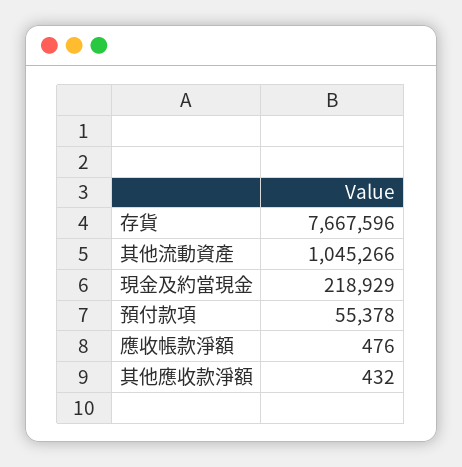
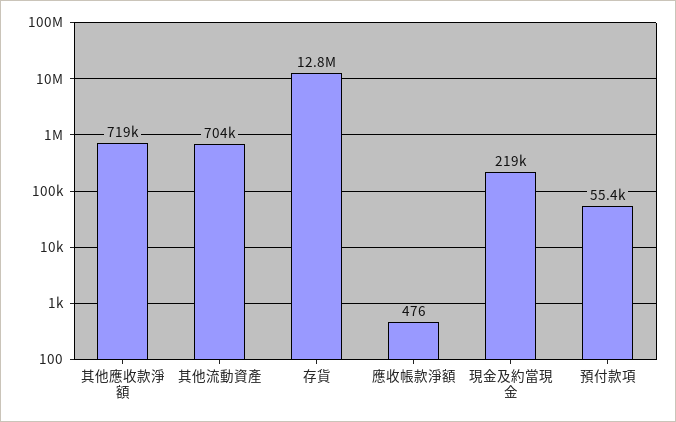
存貨: 7667596 -> 12800000
其他流動資產: 1045266 -> 704000
其他應收款淨額: 432 -> 719000

